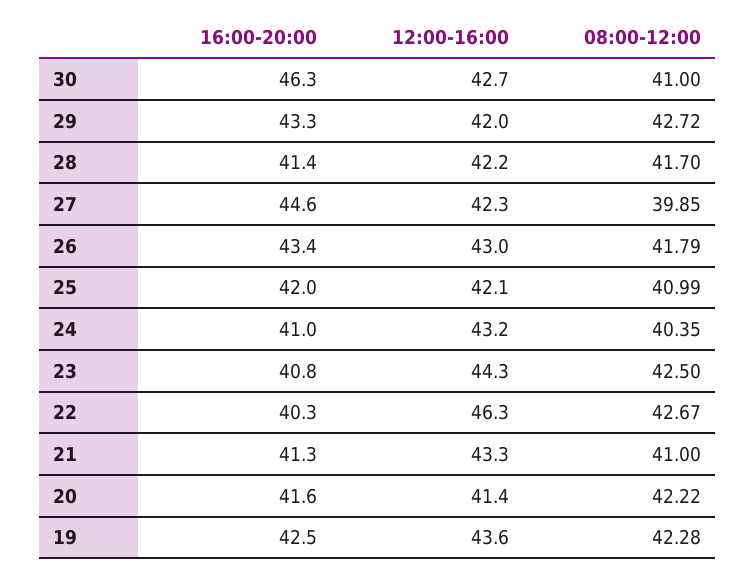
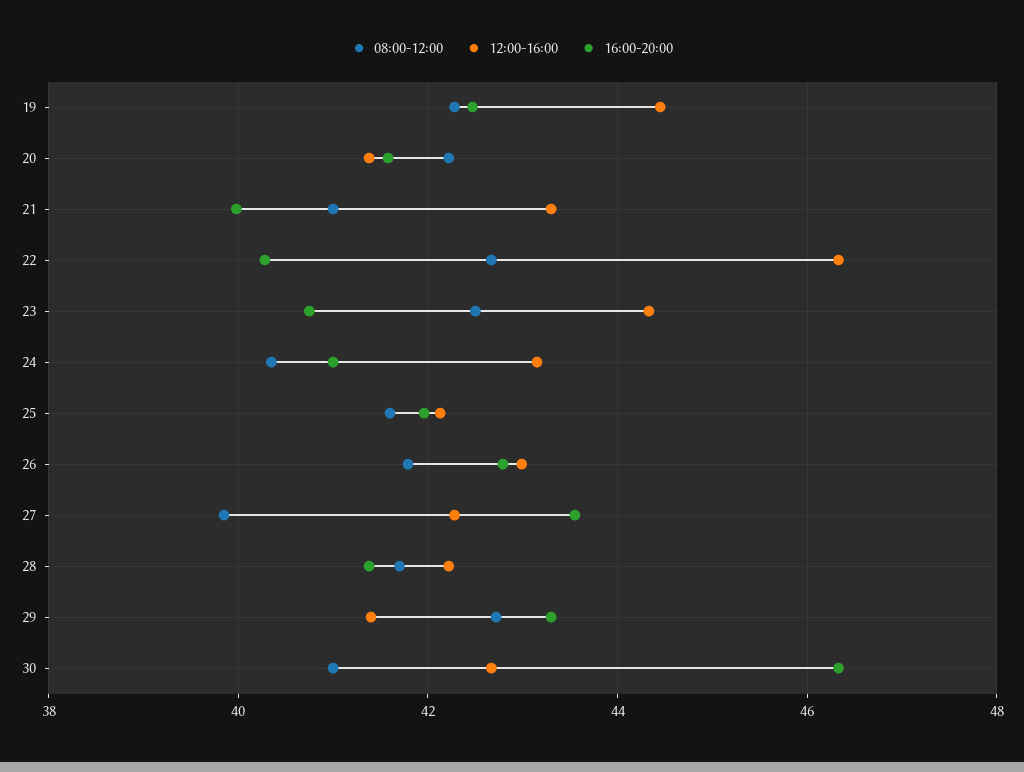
12:00-16:00, 29: 42 -> 41.4
16:00-20:00, 27: 44.6 -> 43.6
16:00-20:00, 26: 43.4 -> 42.8
08:00-12:00, 25: 40.99 -> 41.6
16:00-20:00, 21: 41.3 -> 40
12:00-16:00, 19: 43.6 -> 44.4

